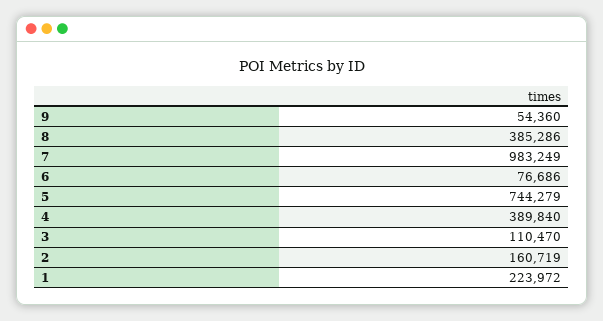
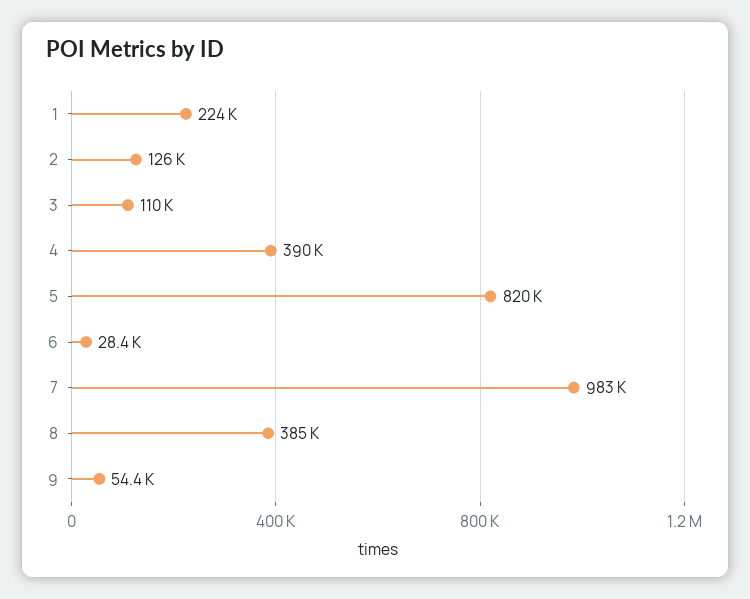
6: 76686 -> 28400
5: 744279 -> 820000
2: 160719 -> 126000

